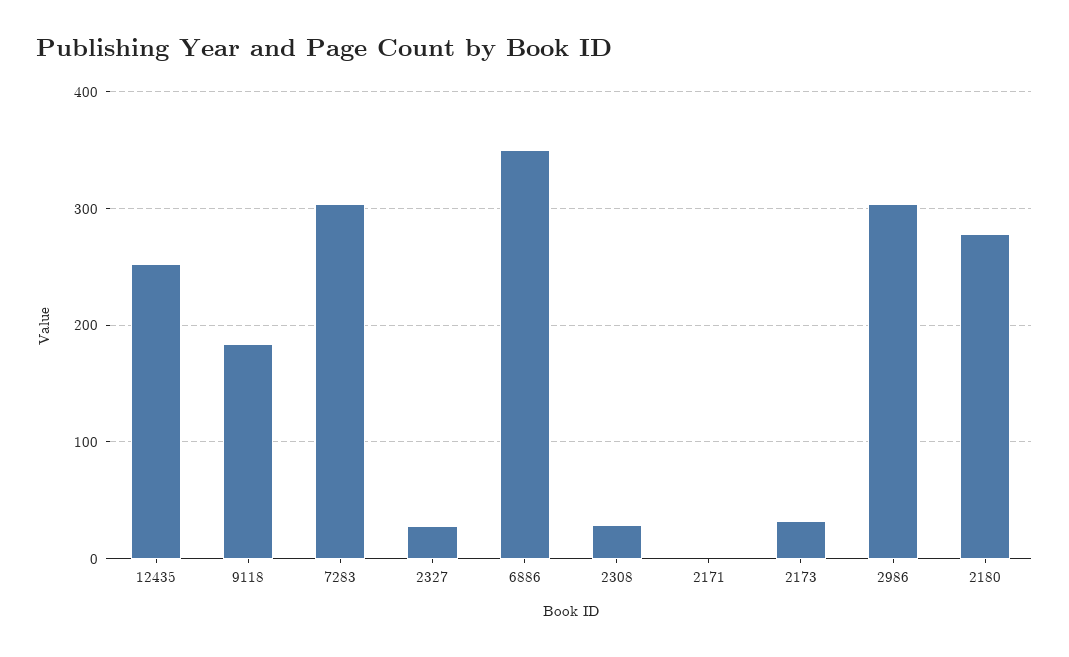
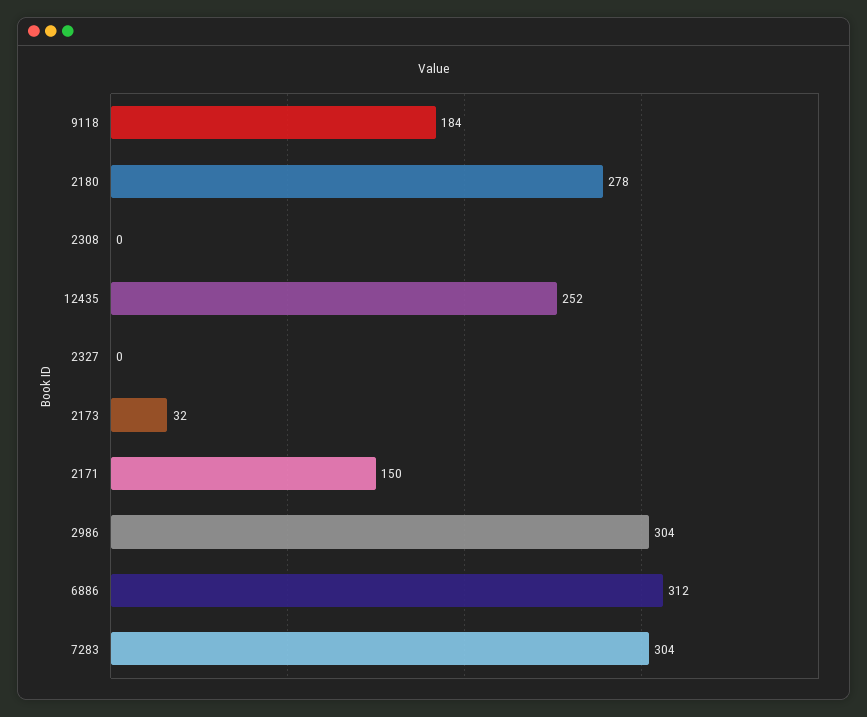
2327: 30 -> 0
6886: 350 -> 312
2308: 30 -> 0
2171: 0 -> 150

